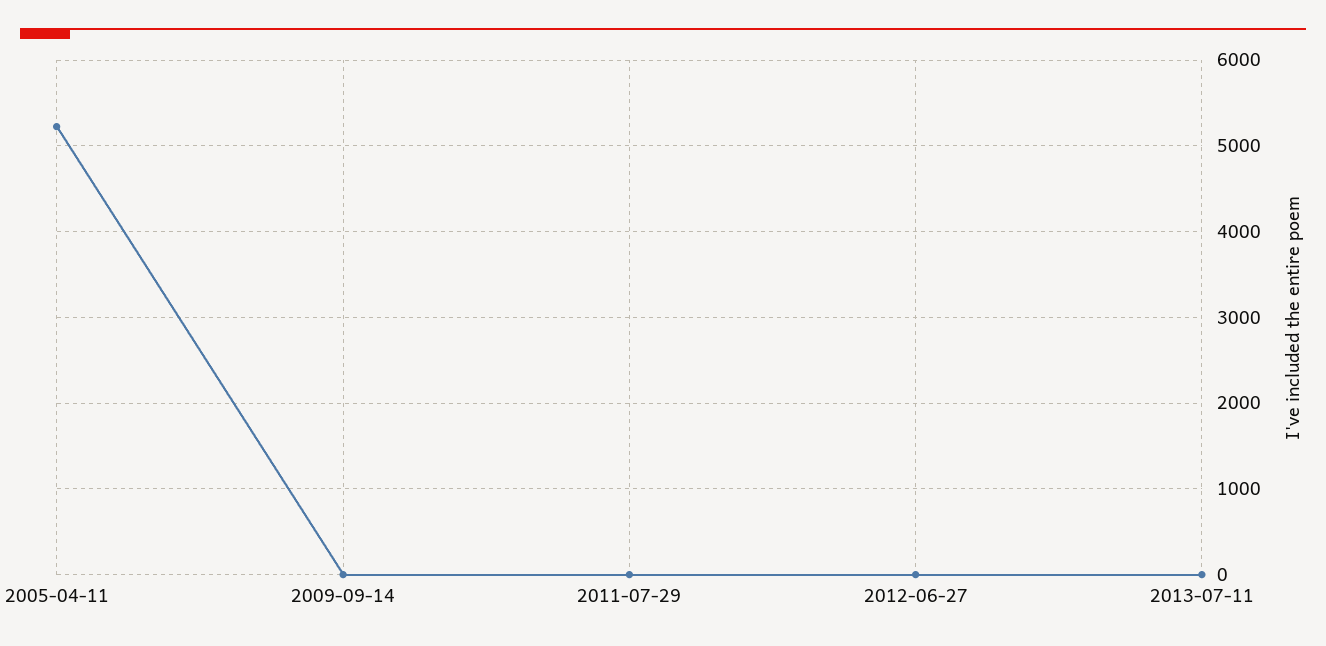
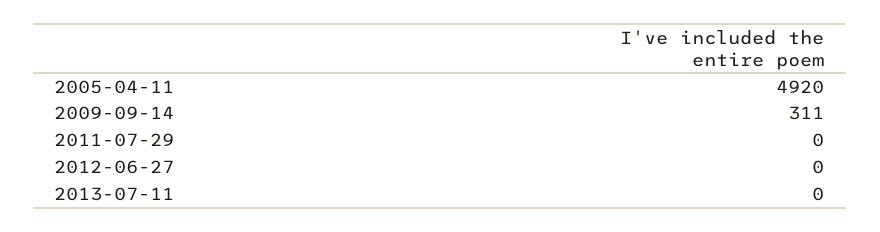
2005-04-11: 5200 -> 4920
2009-09-14: 0 -> 311

